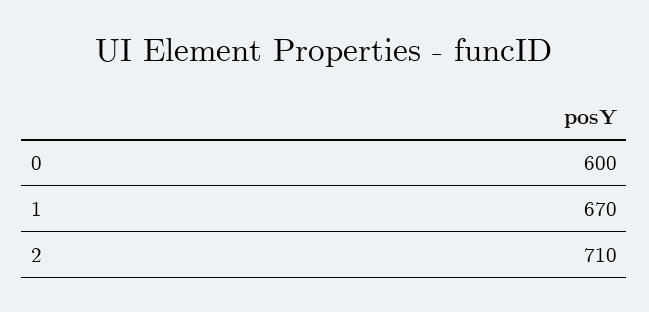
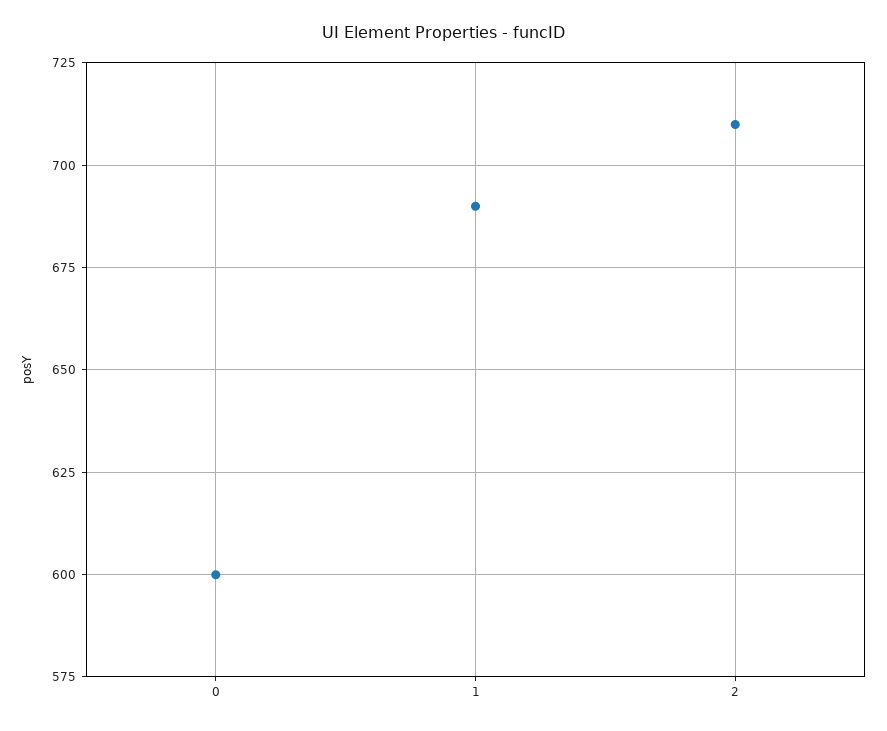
1: 670 -> 690

